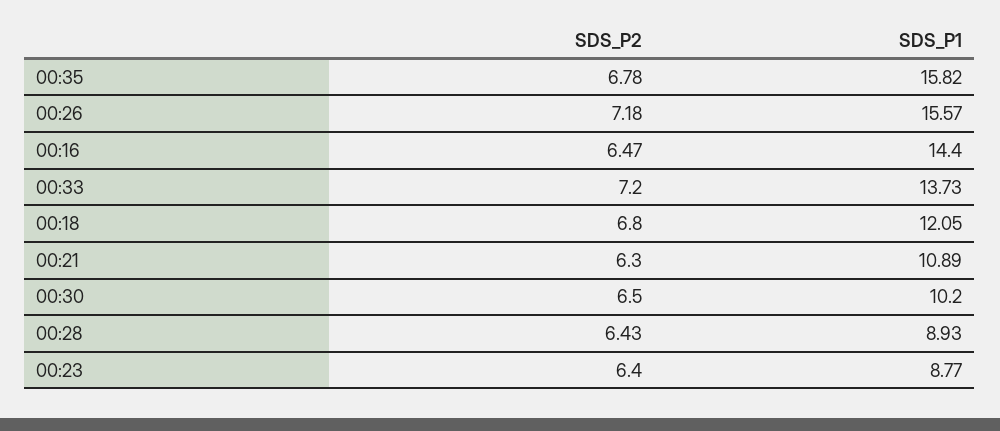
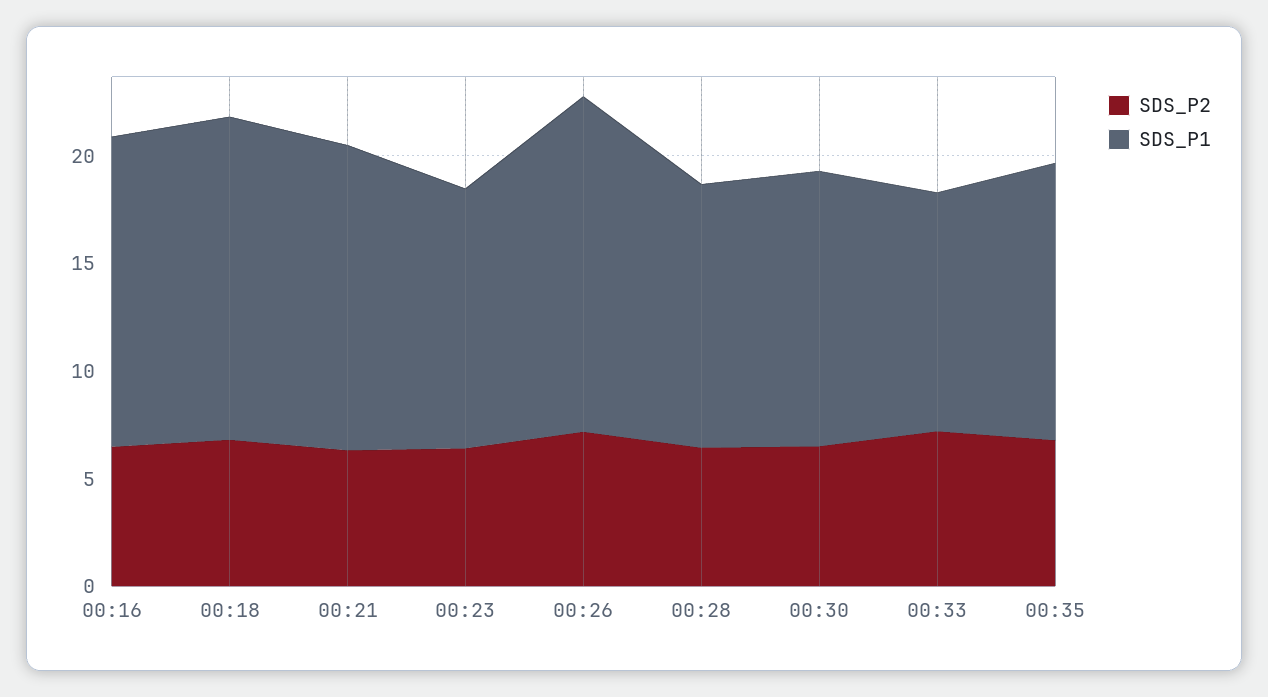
SDS_P1, 00:35: 15.82 -> 13
SDS_P1, 00:33: 13.73 -> 11
SDS_P1, 00:18: 12.05 -> 15
SDS_P1, 00:21: 10.89 -> 14
SDS_P1, 00:30: 10.2 -> 13
SDS_P1, 00:28: 8.93 -> 12
SDS_P1, 00:23: 8.77 -> 12

